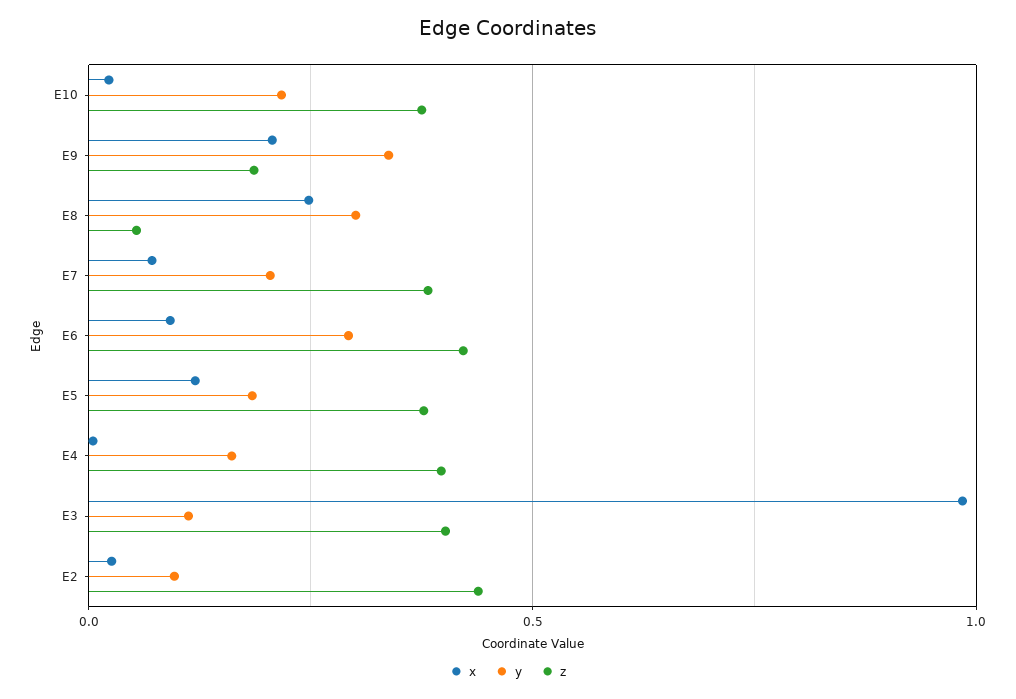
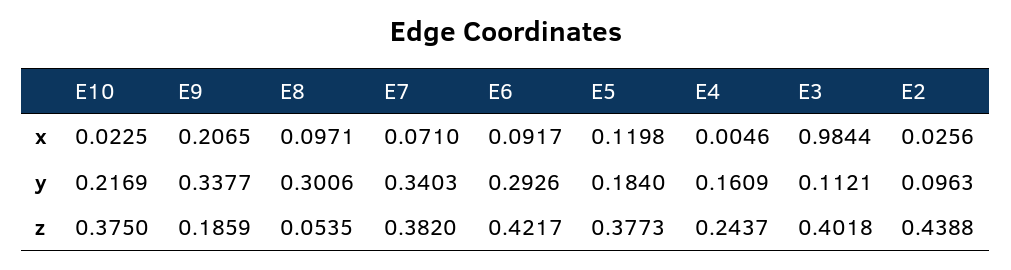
x, E8: 0.25 -> 0.0971
y, E7: 0.2 -> 0.3403
z, E4: 0.4 -> 0.2437

